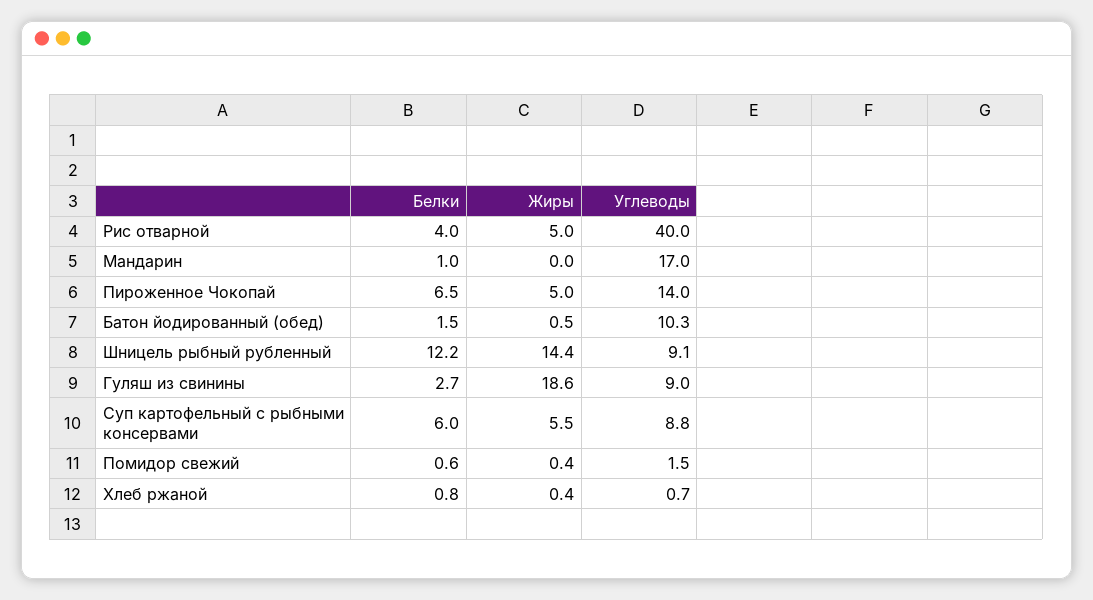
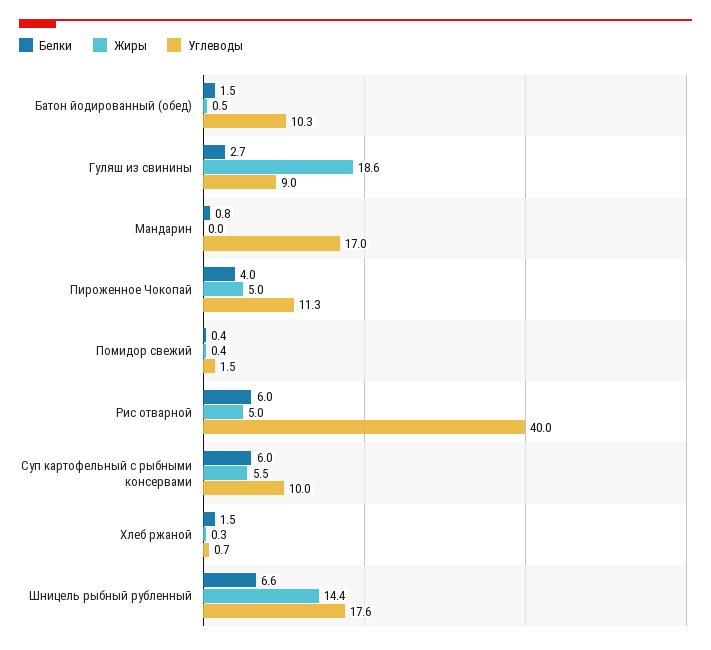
Белки, Рис отварной: 4 -> 6
Белки, Мандарин: 1 -> 0.8
Белки, Пироженное Чокопай: 6.5 -> 4
Углеводы, Пироженное Чокопай: 14 -> 11.3
Белки, Шницель рыбный рубленный: 12.2 -> 6.6
Углеводы, Шницель рыбный рубленный: 9.1 -> 17.6
Углеводы, Суп картофельный с рыбными консервами: 8.8 -> 10
Белки, Помидор свежий: 0.6 -> 0.4
Белки, Хлеб ржаной: 0.8 -> 1.5
Жиры, Хлеб ржаной: 0.4 -> 0.3

